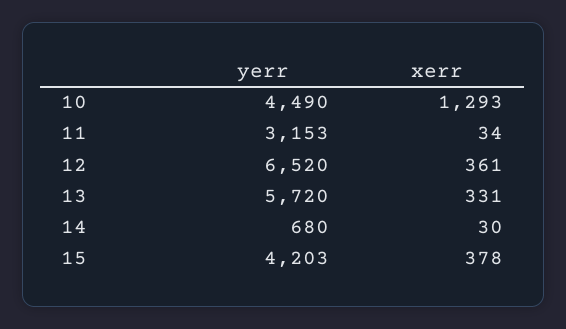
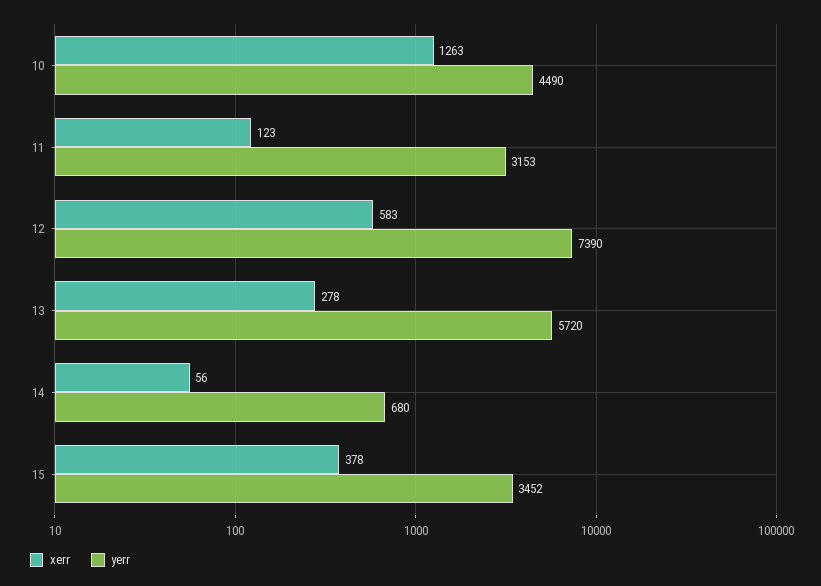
xerr, 10: 1293 -> 1263
xerr, 11: 34 -> 123
yerr, 12: 6520 -> 7390
xerr, 12: 361 -> 583
xerr, 13: 331 -> 278
xerr, 14: 30 -> 56
yerr, 15: 4203 -> 3452

